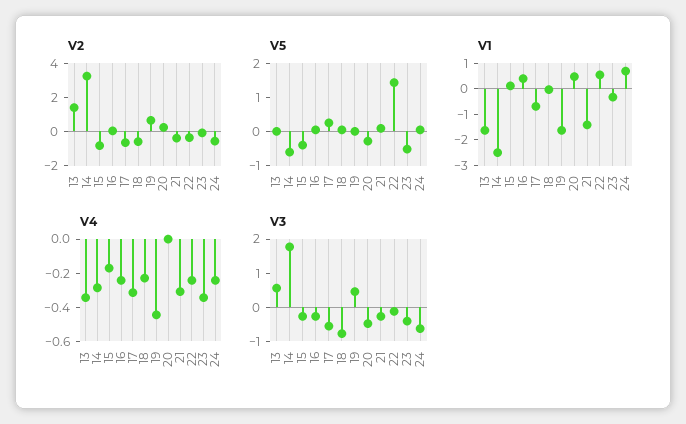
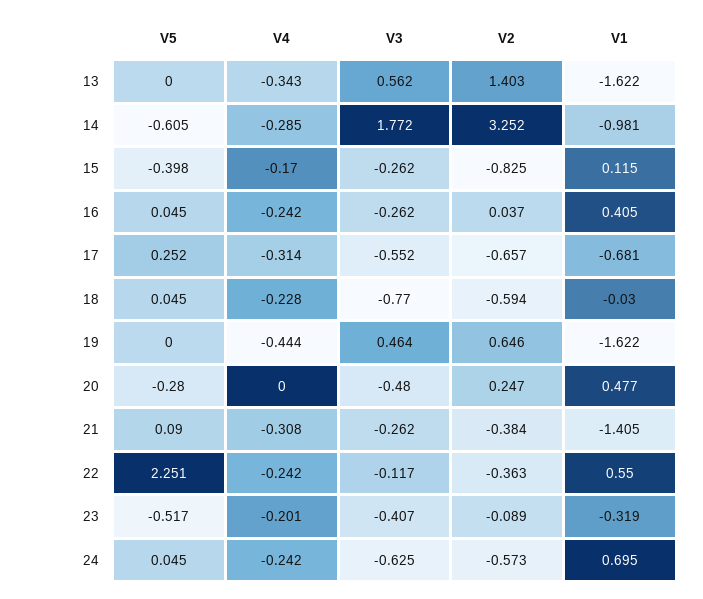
V5, 22: 1.5 -> 2.251
V1, 14: -2.5 -> -0.981
V4, 23: -0.35 -> -0.201

